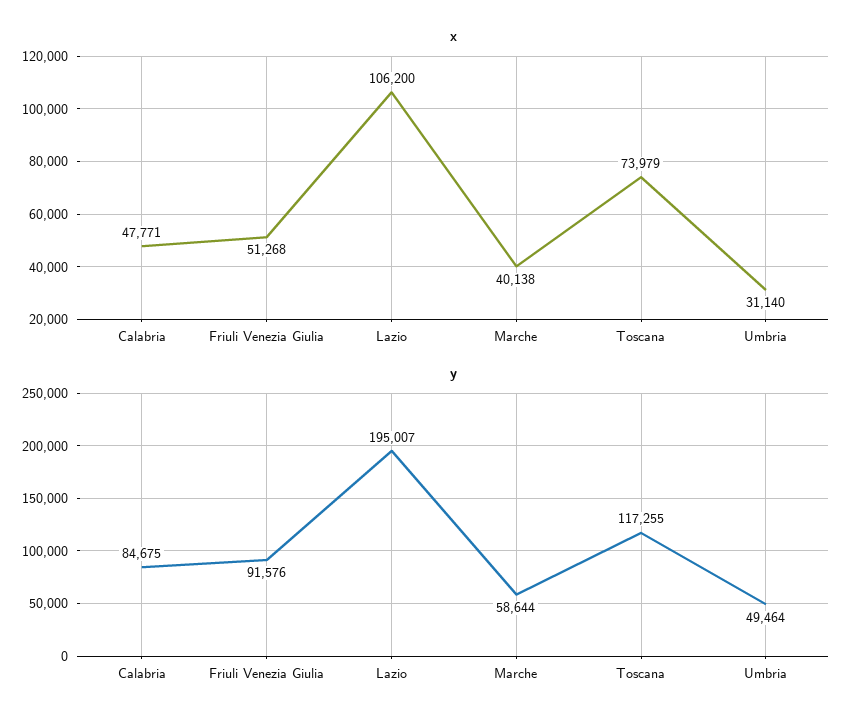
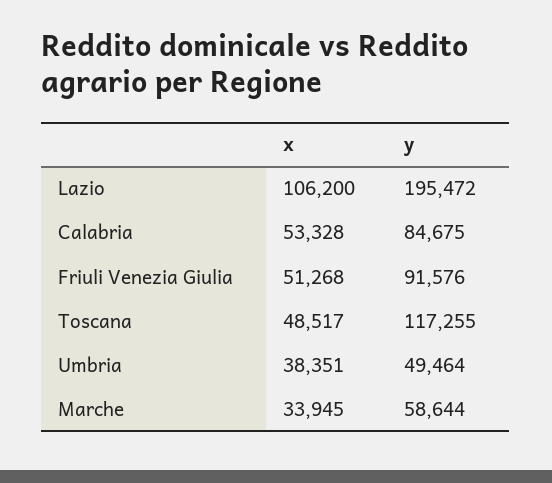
x, Calabria: 47771 -> 53328
x, Marche: 40138 -> 33945
x, Toscana: 73979 -> 48517
x, Umbria: 31140 -> 38351
y, Lazio: 195007 -> 195472

